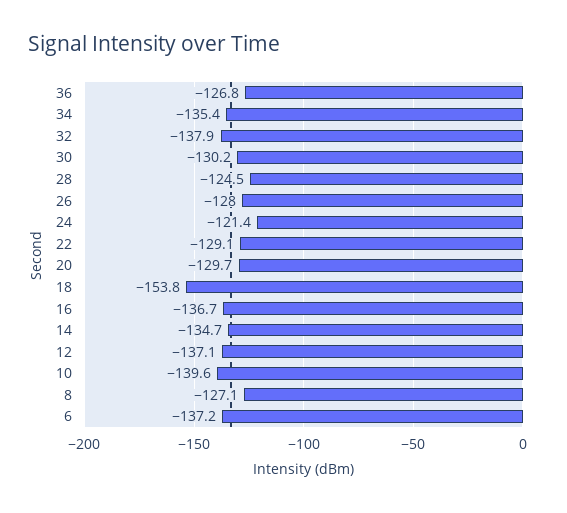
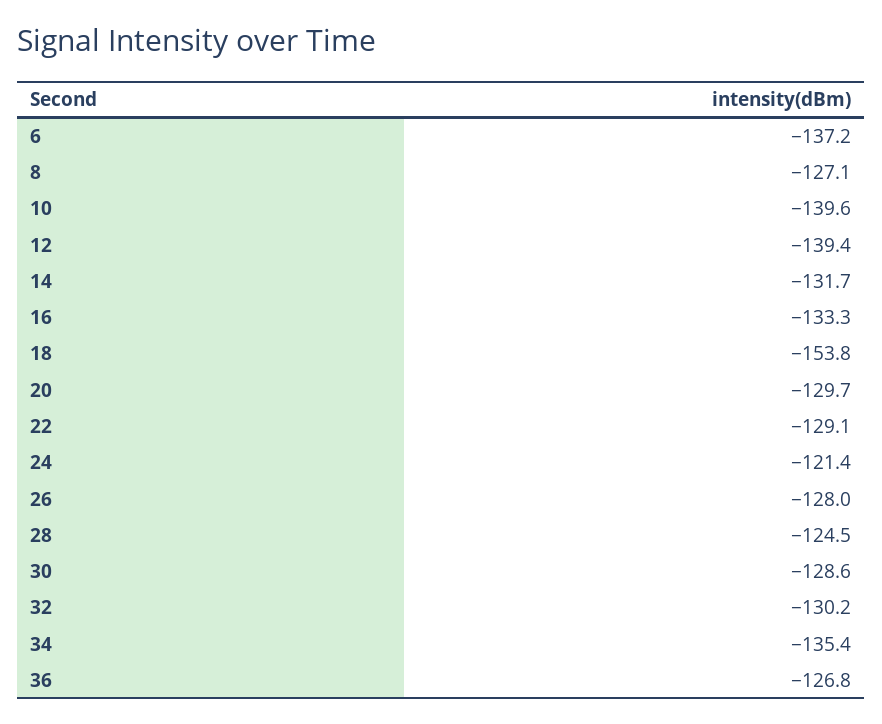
32: -137.9 -> -130.2
30: -130.2 -> -128.6
16: -136.7 -> -133.3
14: -134.7 -> -131.7
12: -137.1 -> -139.4

